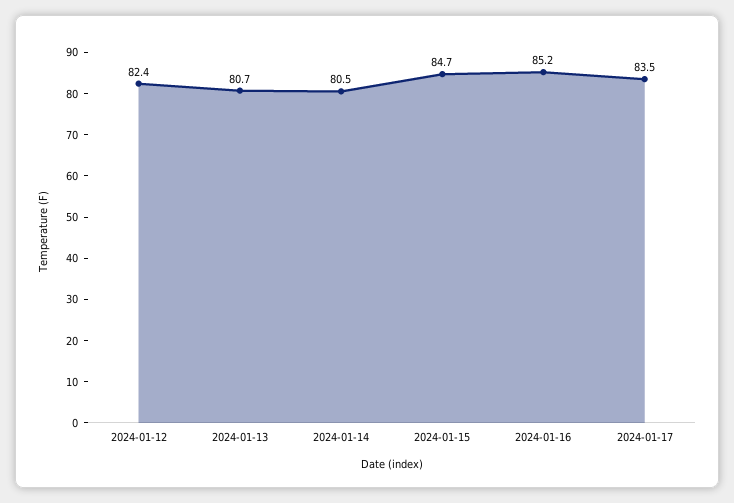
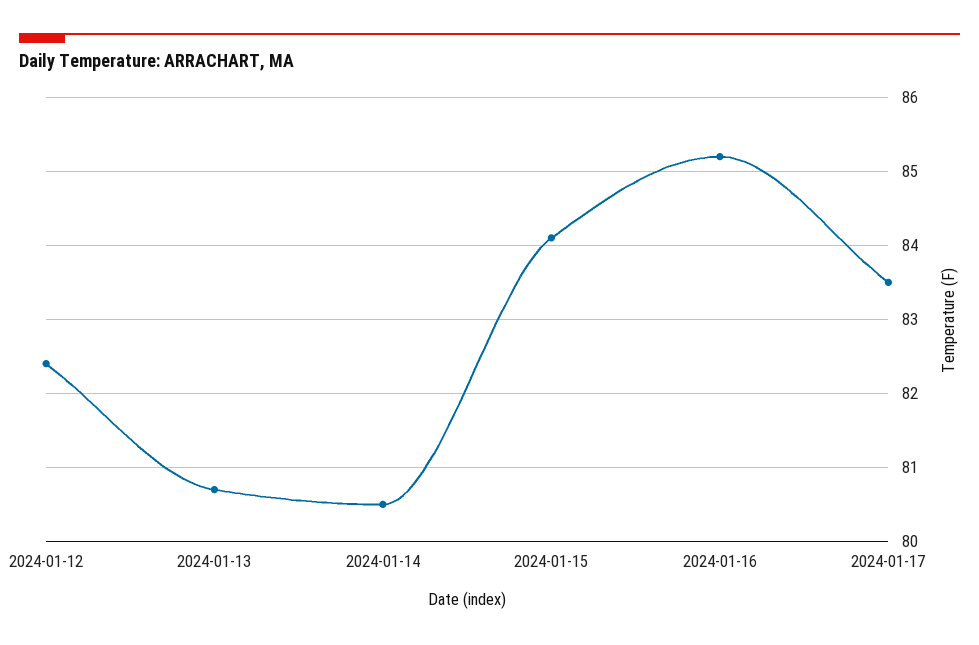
2024-01-15: 84.7 -> 84.1

